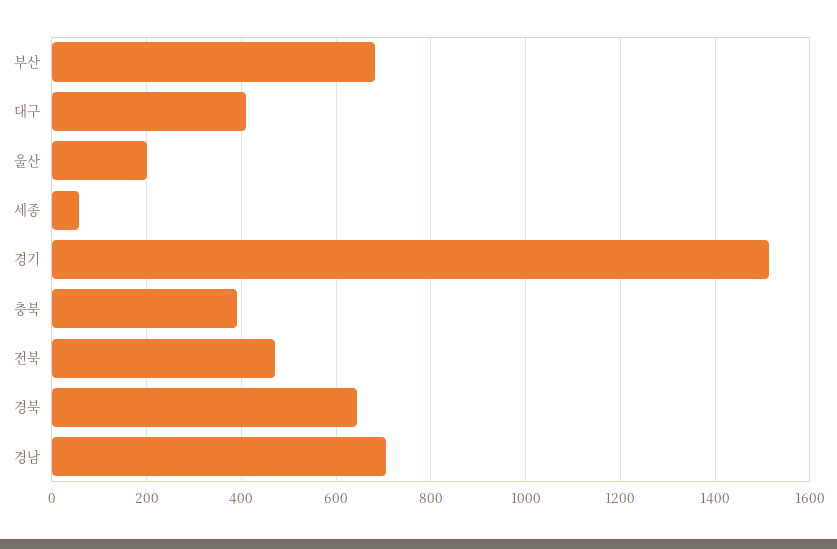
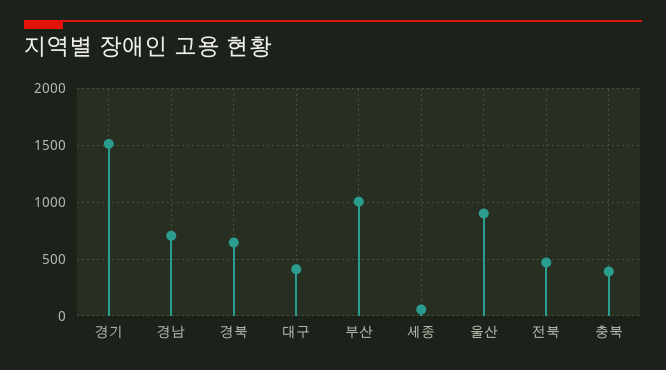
부산: 680 -> 1000
울산: 200 -> 900

